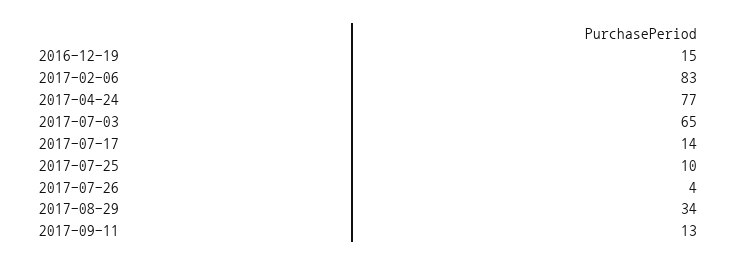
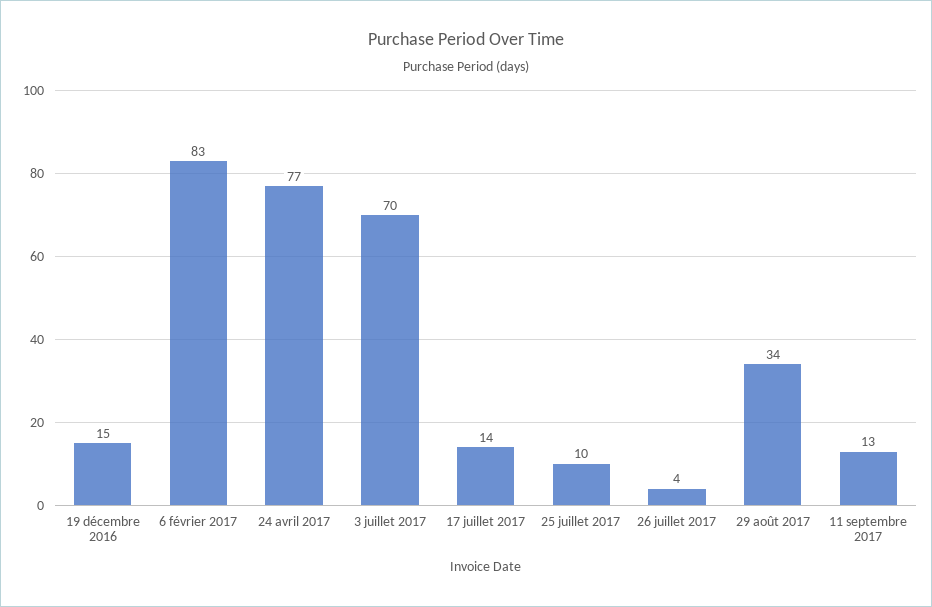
2017-07-03: 65 -> 70

